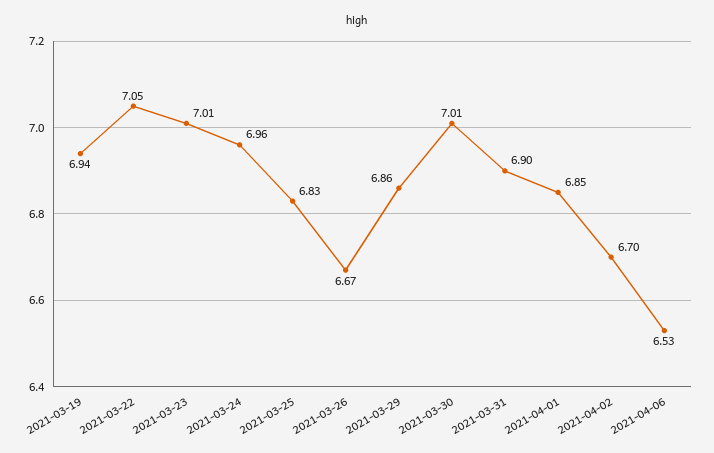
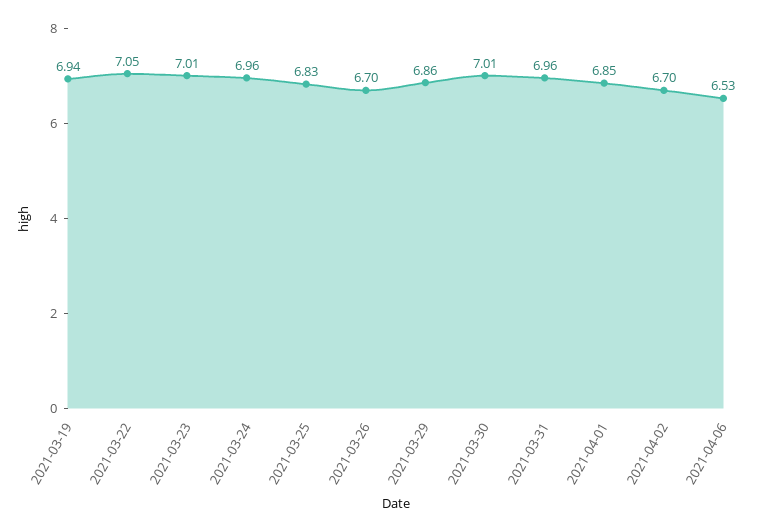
2021-03-26: 6.67 -> 6.7
2021-03-31: 6.9 -> 6.96

